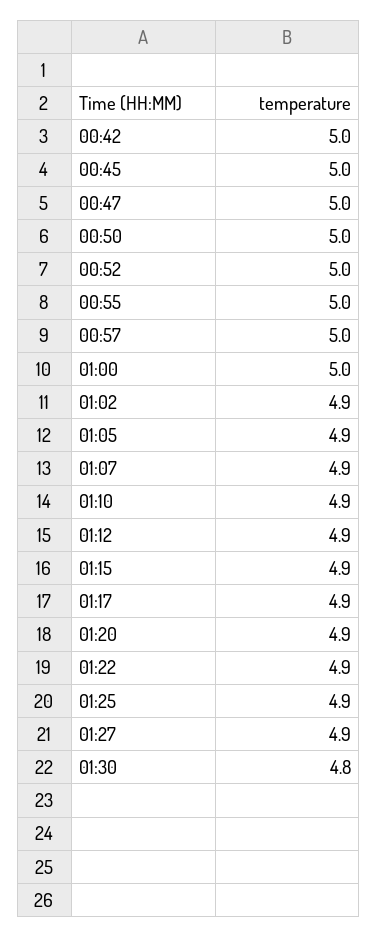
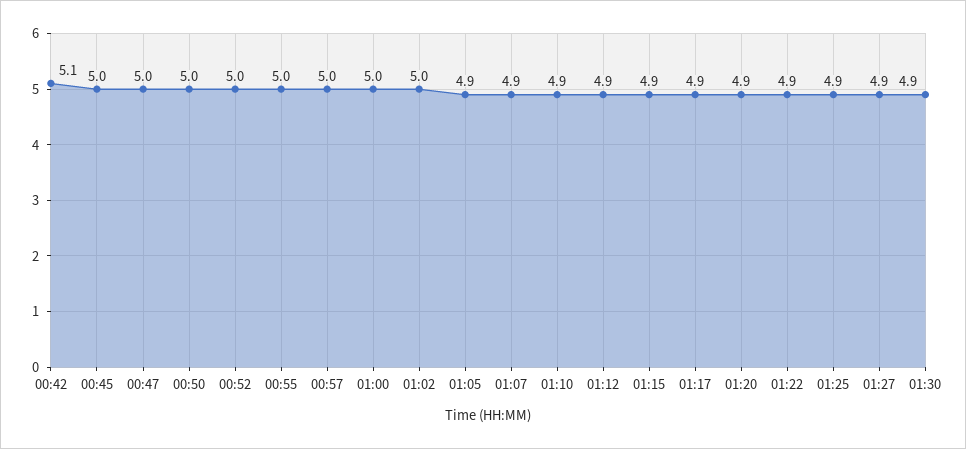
00:42: 5 -> 5.1
01:02: 4.9 -> 5
01:30: 4.8 -> 4.9

